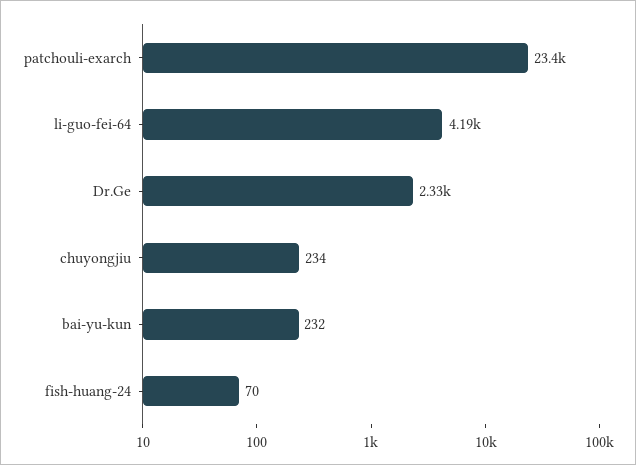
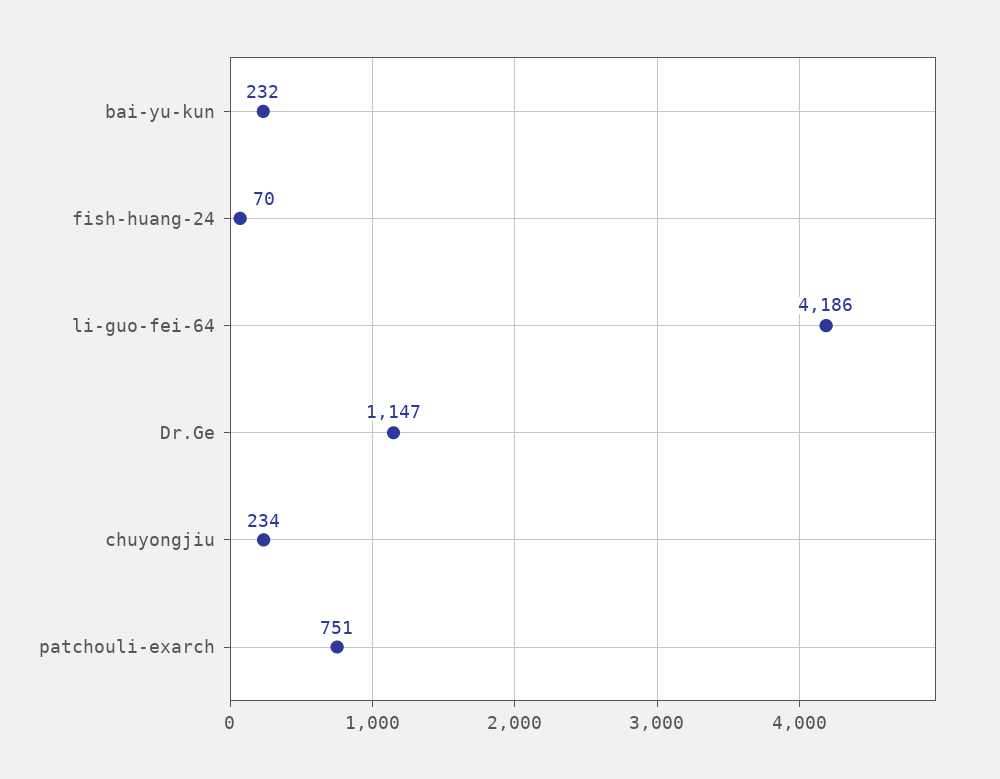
patchouli-exarch: 23400 -> 751
Dr.Ge: 2330 -> 1147

